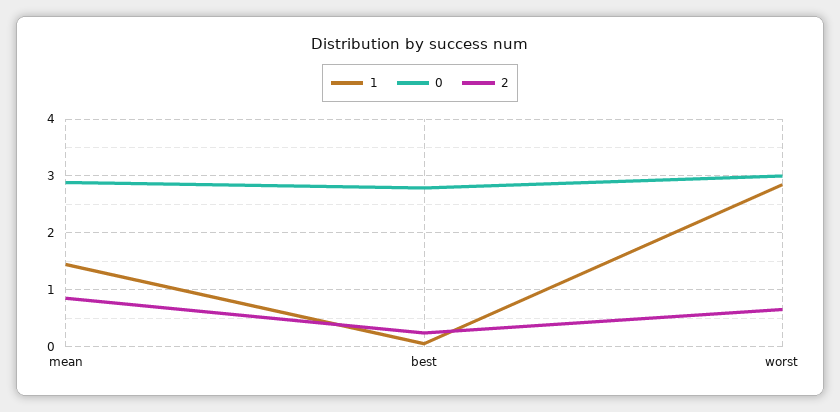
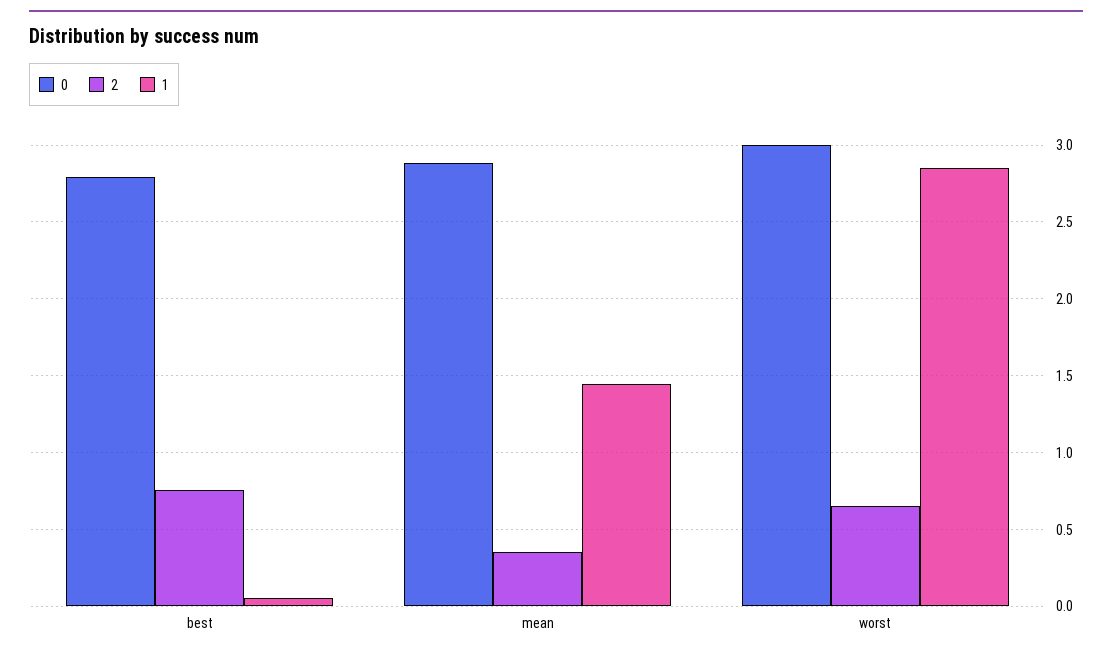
2, mean: 0.8 -> 0.35
2, best: 0.2 -> 0.75

